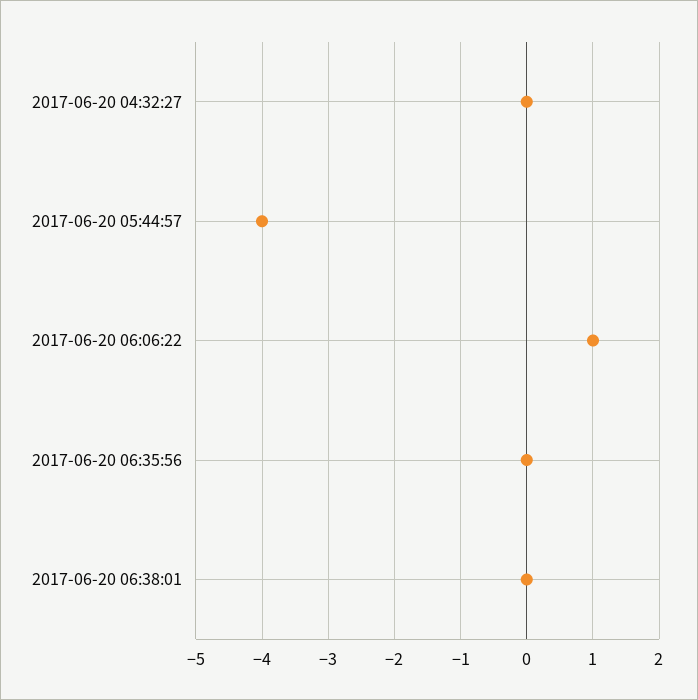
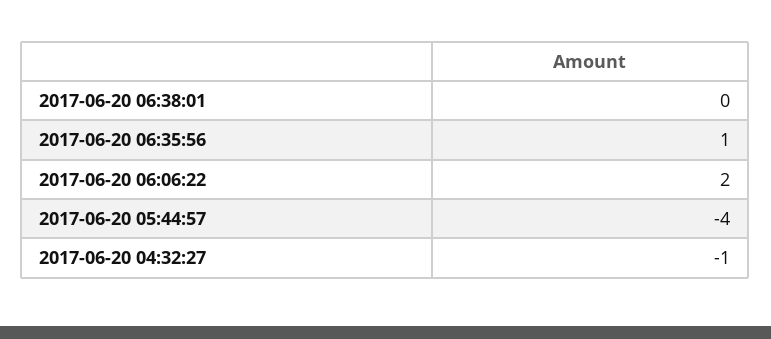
2017-06-20 04:32:27: 0 -> -1
2017-06-20 06:06:22: 1 -> 2
2017-06-20 06:35:56: 0 -> 1

